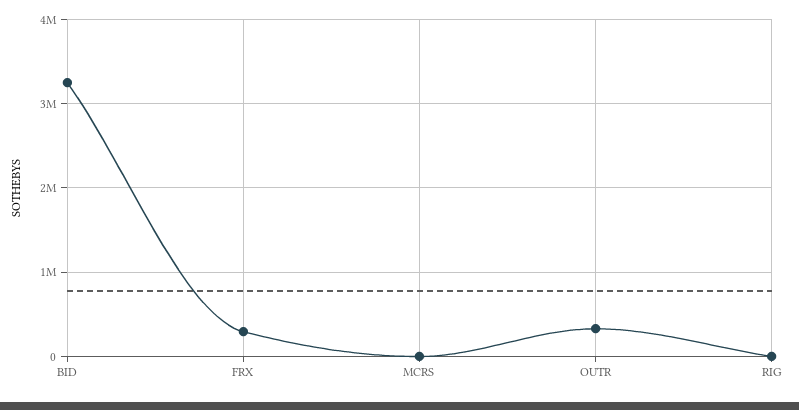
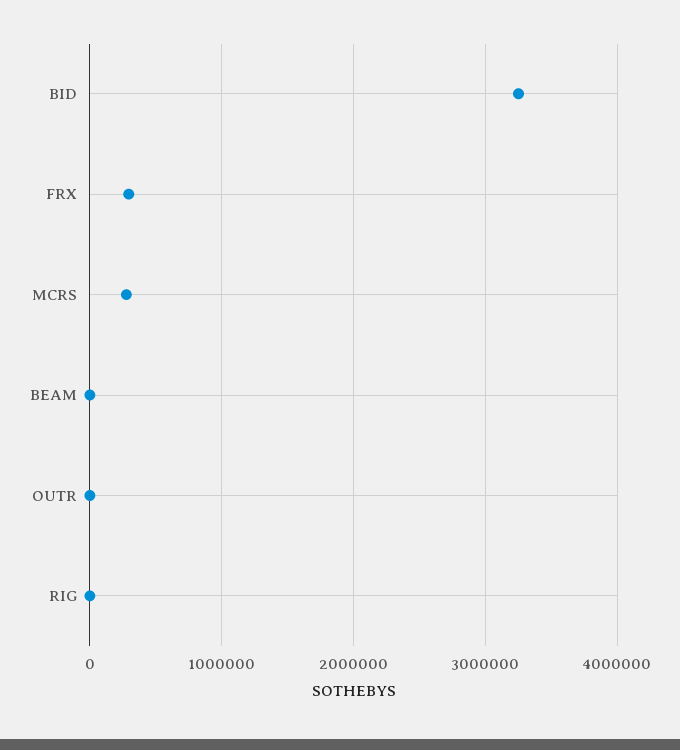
MCRS: 0 -> 300000
OUTR: 300000 -> 0
BEAM: none -> 0

